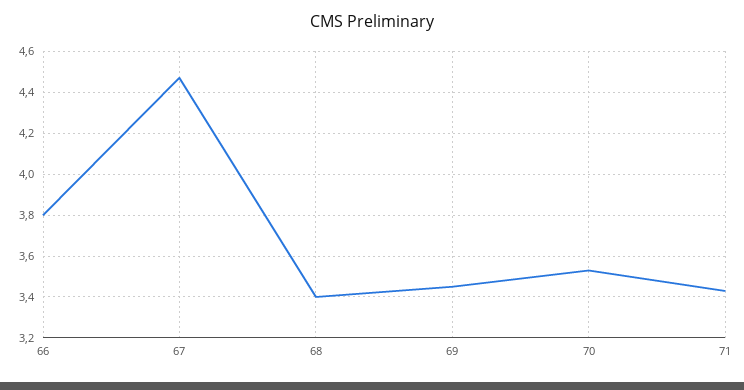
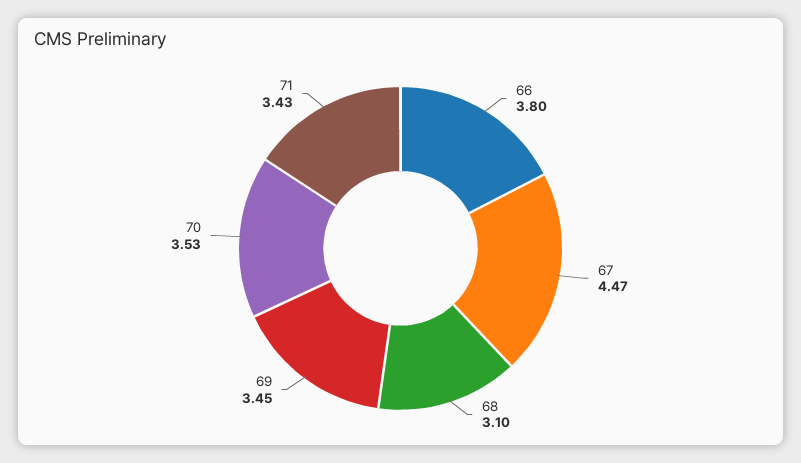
68: 3.4 -> 3.1

